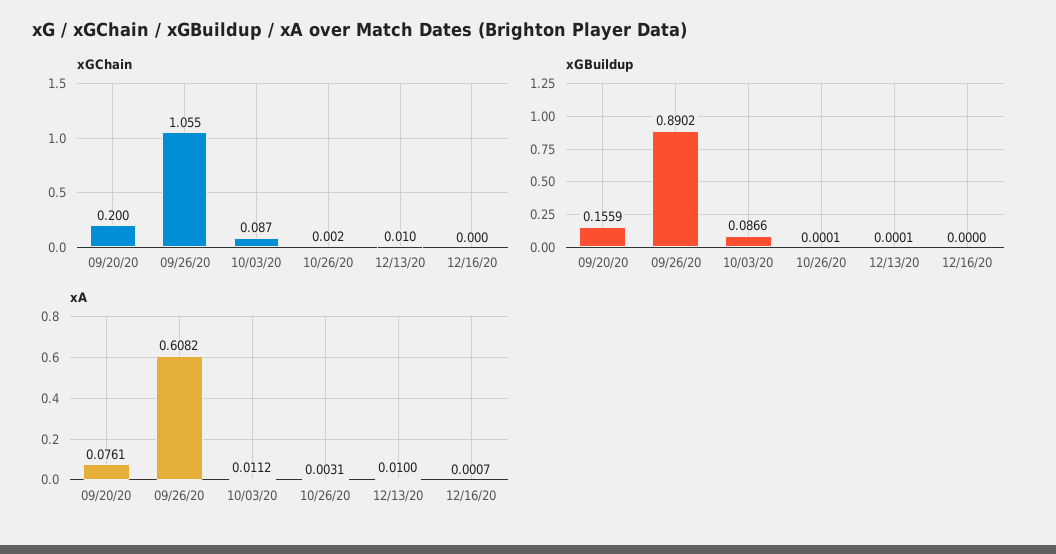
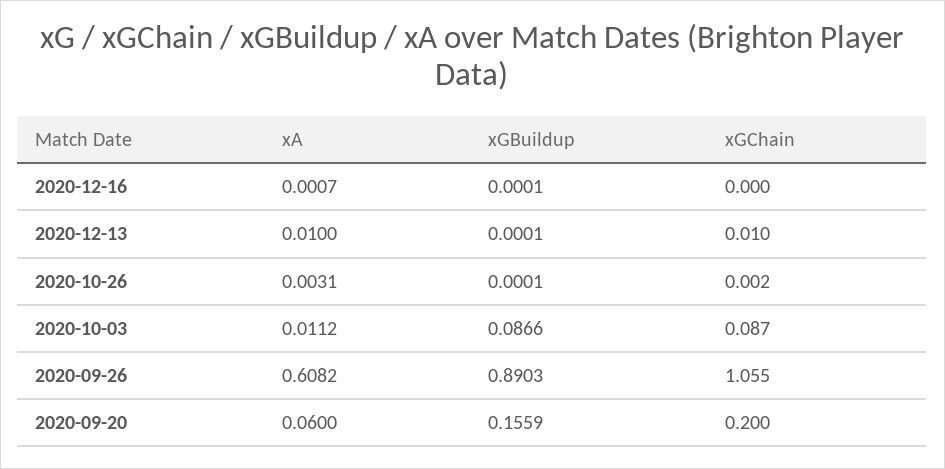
xGBuildup, 09/26/20: 0.8902 -> 0.8903
xGBuildup, 12/16/20: 0 -> 0.0001
xA, 09/20/20: 0.0761 -> 0.06

